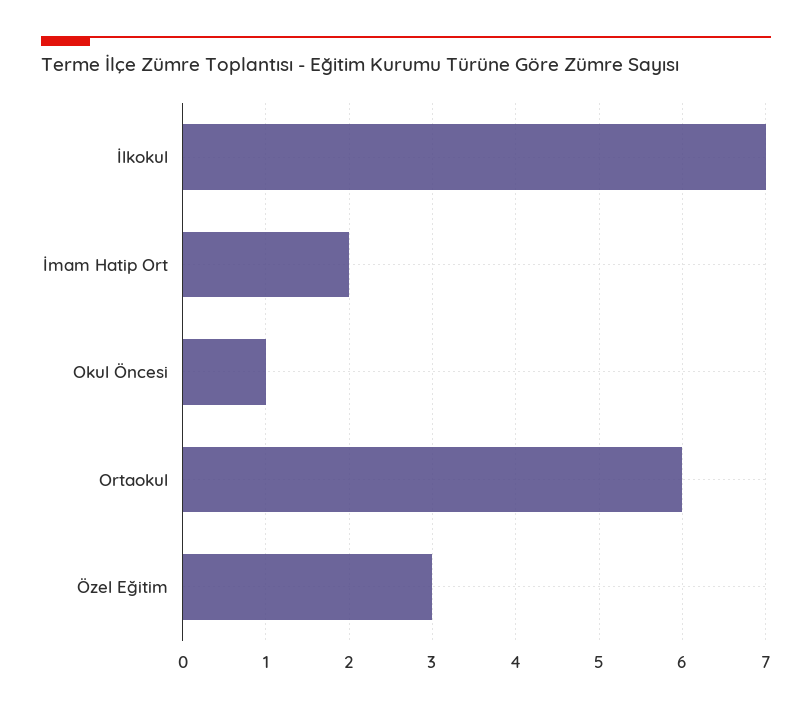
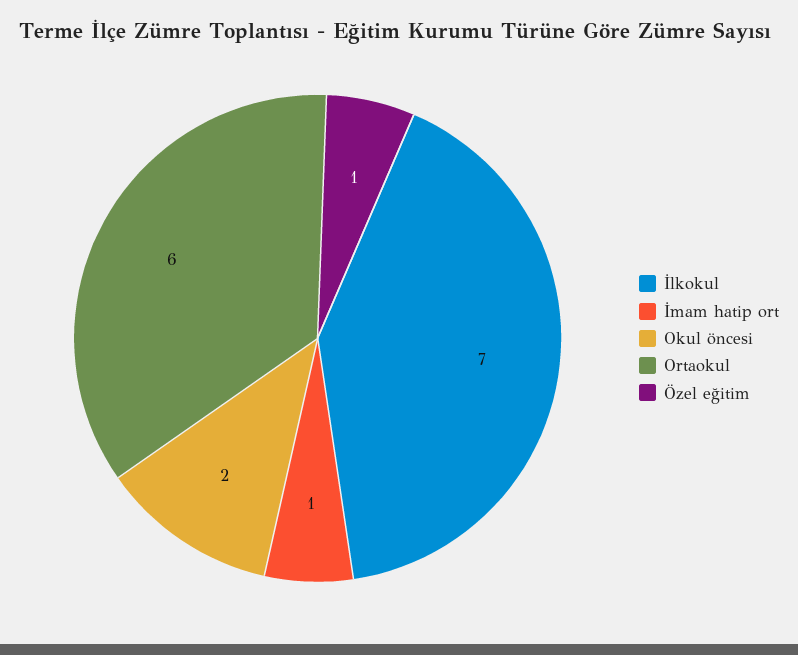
İmam Hatip Ort: 2 -> 1
Okul Öncesi: 1 -> 2
Özel Eğitim: 3 -> 1

